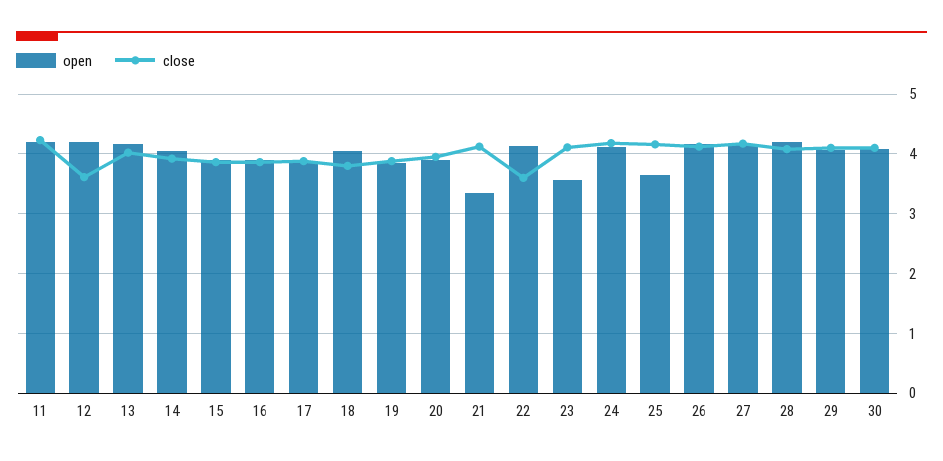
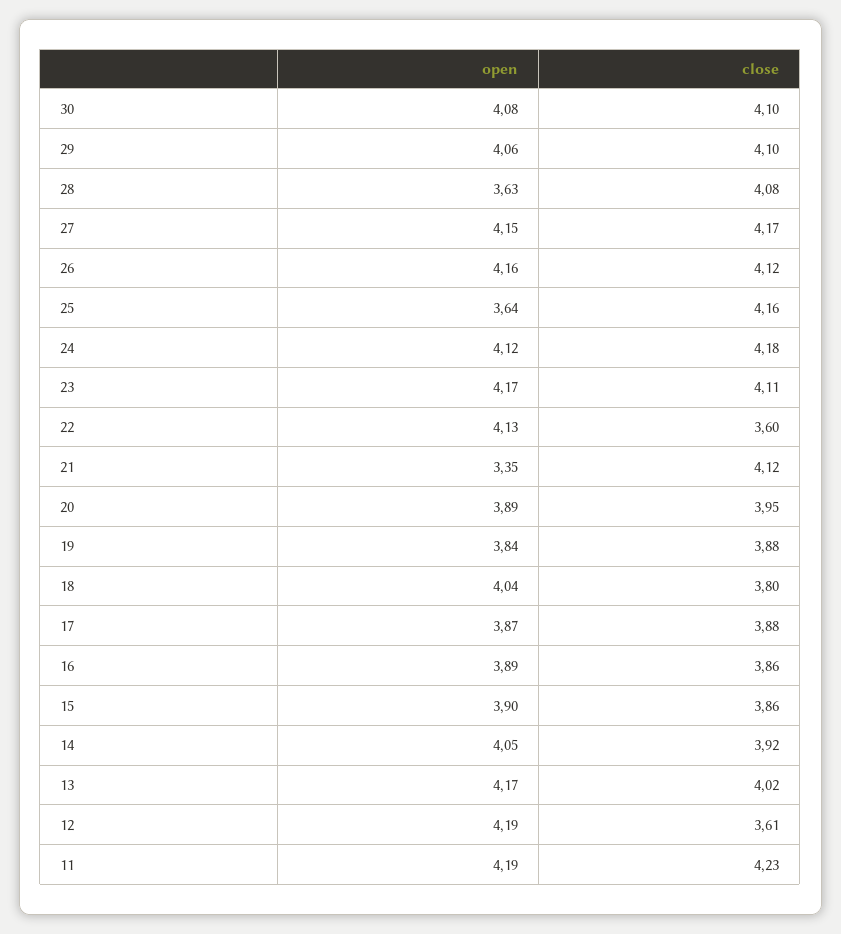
open, 23: 3.6 -> 4.17
open, 28: 4.2 -> 3.63

